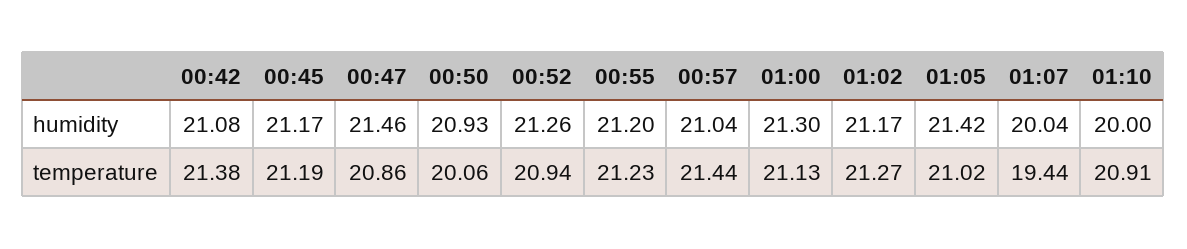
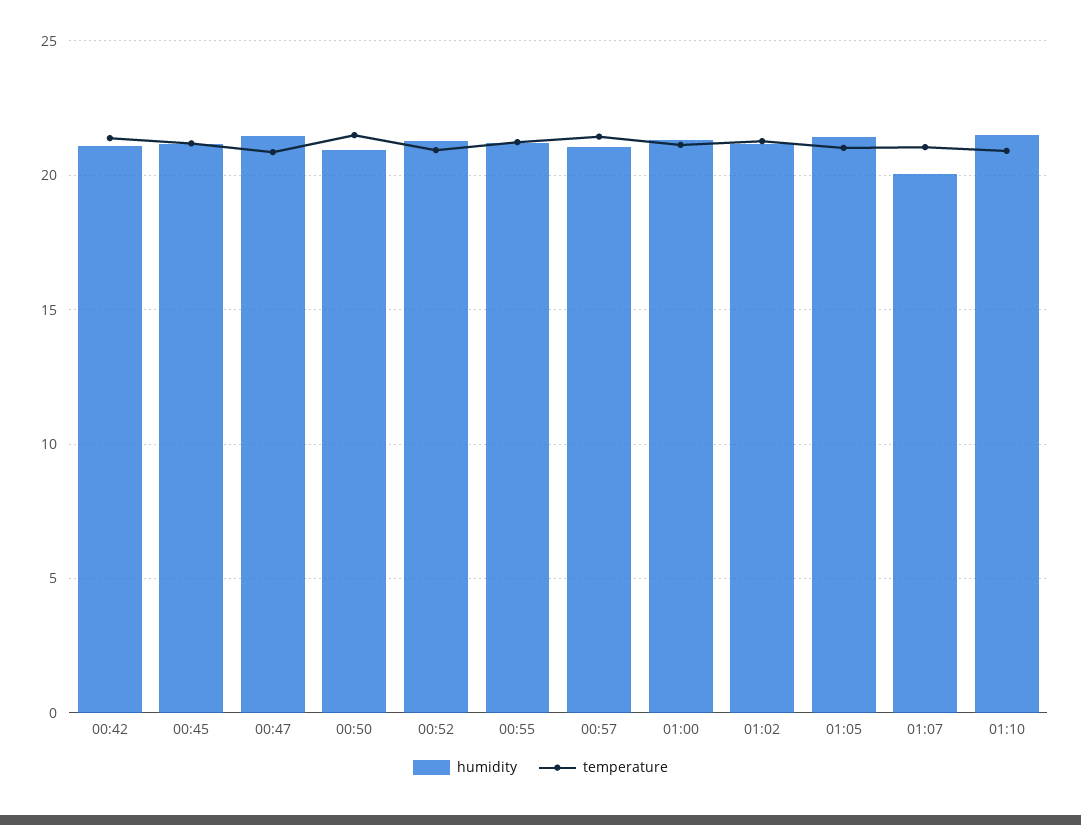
humidity, 01:10: 20 -> 21.5
temperature, 00:50: 20.06 -> 21.5
temperature, 01:07: 19.44 -> 21

